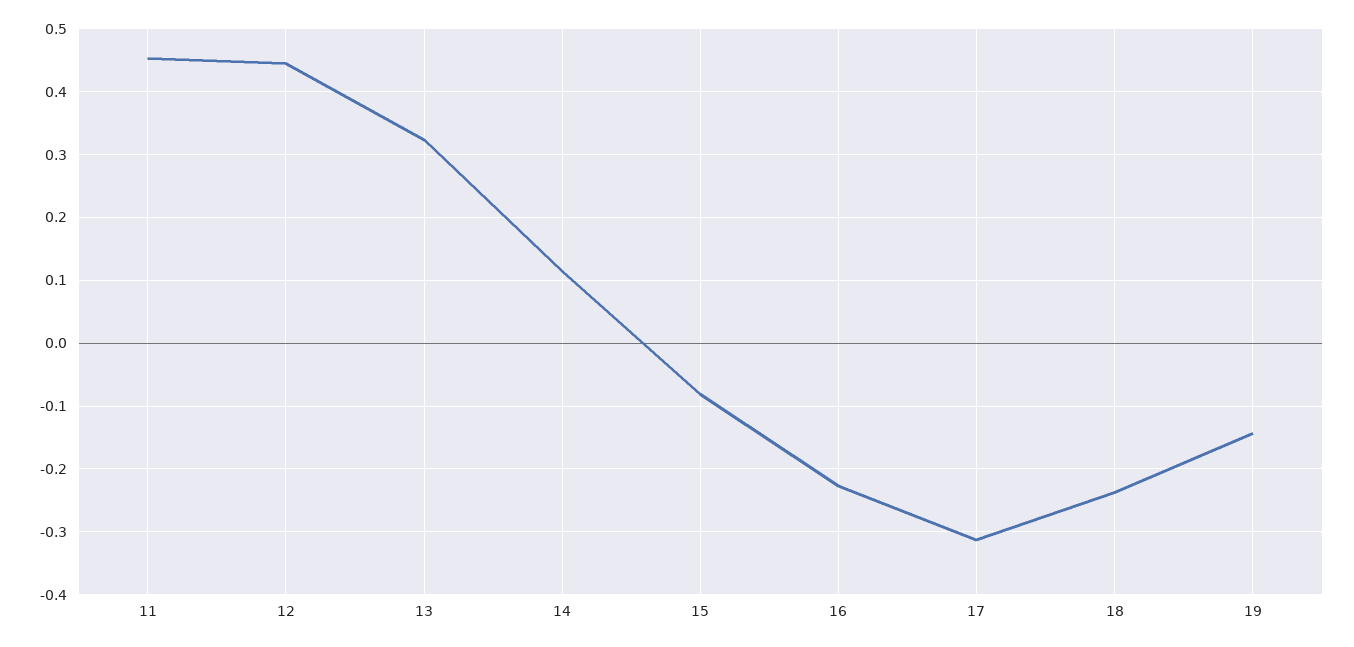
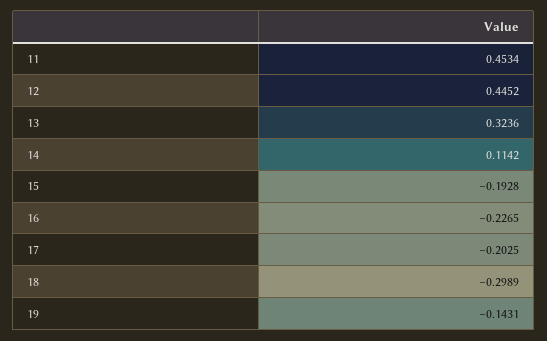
15: -0.08 -> -0.1928
17: -0.31 -> -0.2025
18: -0.24 -> -0.2989

